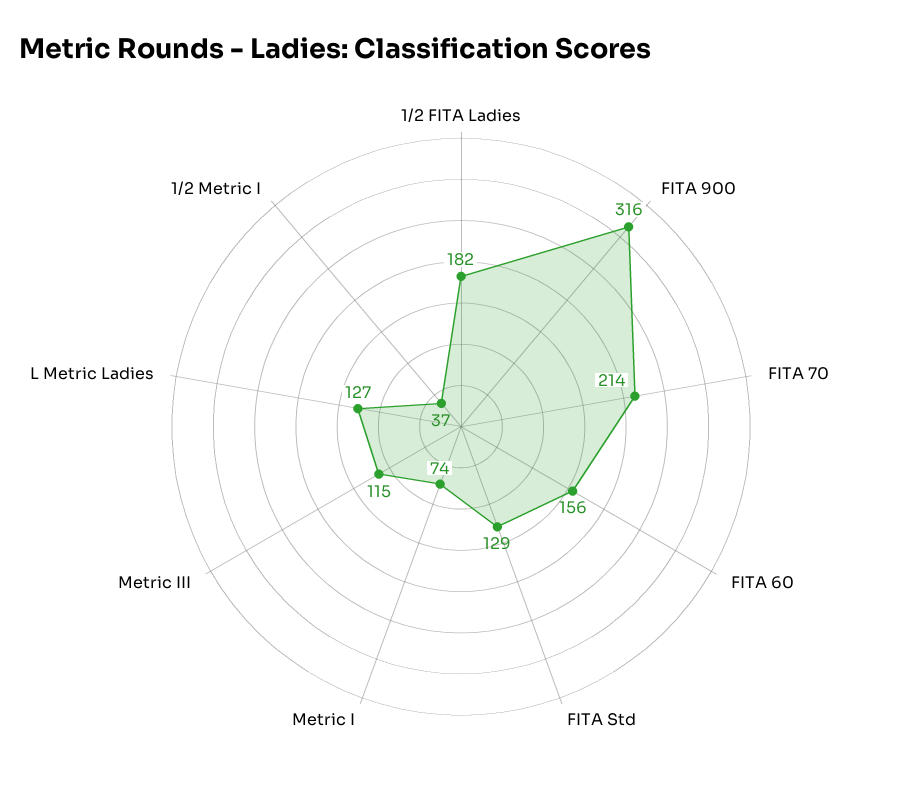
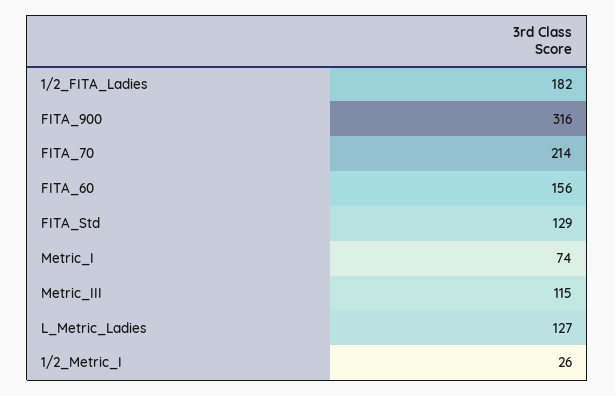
1/2 Metric I: 37 -> 26

